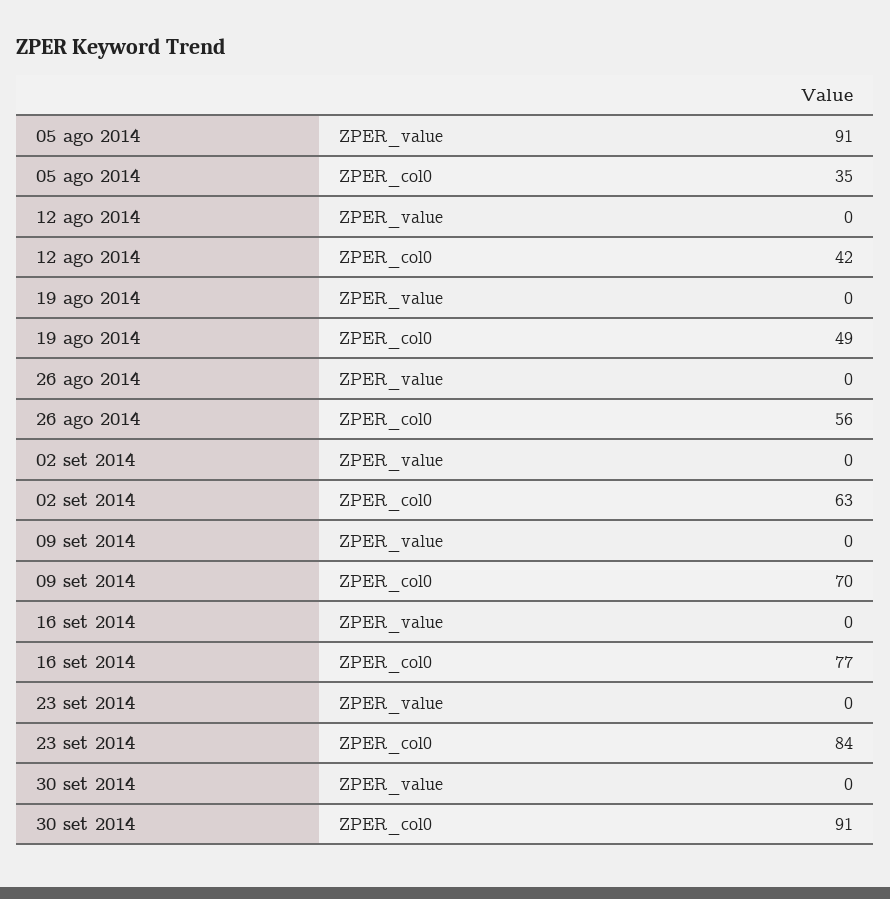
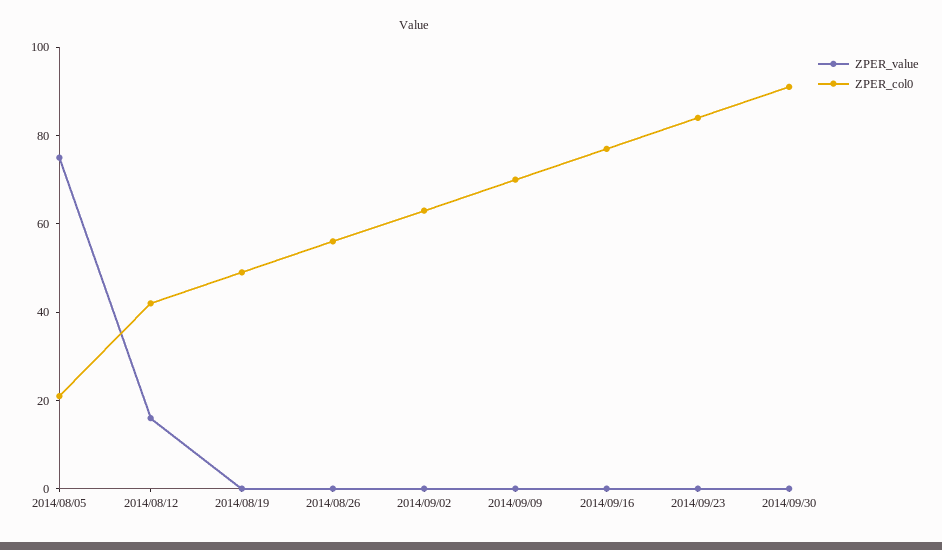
ZPER_value, 05 ago 2014: 91 -> 75
ZPER_col0, 05 ago 2014: 35 -> 20
ZPER_value, 12 ago 2014: 0 -> 15

